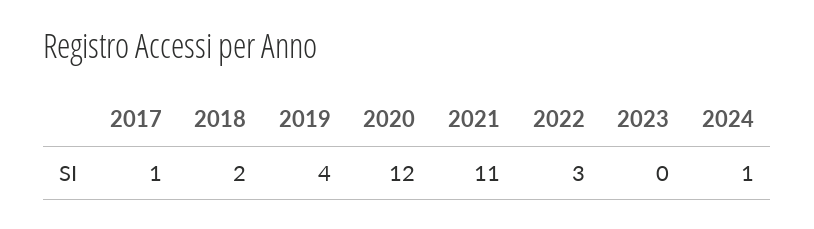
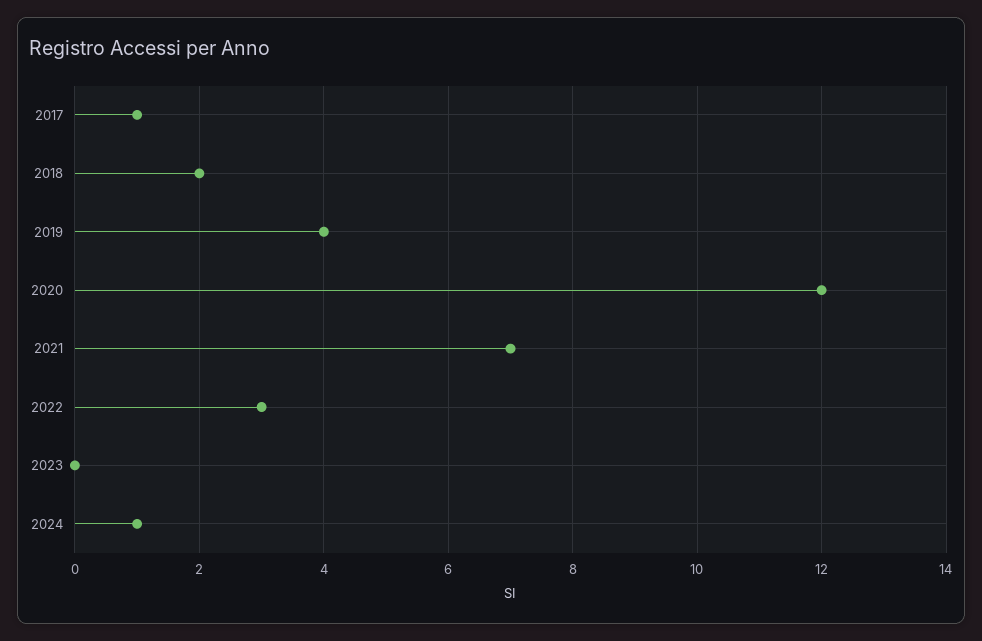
2021: 11 -> 7

